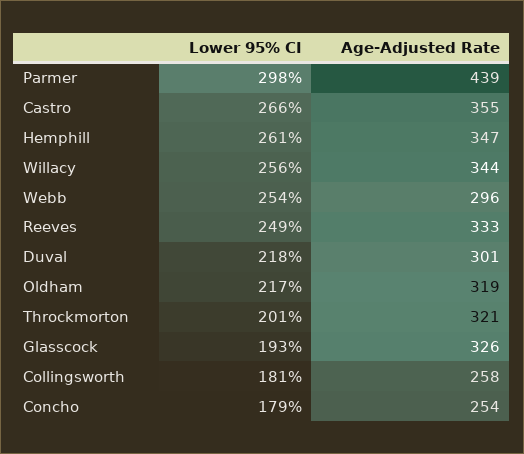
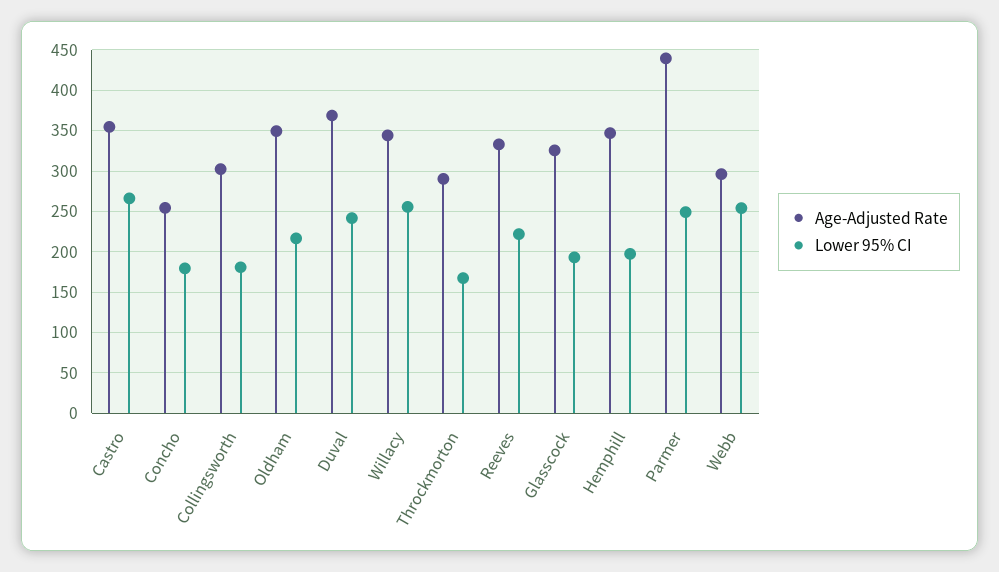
Lower 95% CI, Parmer: 298 -> 250
Lower 95% CI, Hemphill: 261 -> 200
Lower 95% CI, Reeves: 249 -> 220
Lower 95% CI, Duval: 218 -> 240
Age-Adjusted Rate, Duval: 301 -> 370
Age-Adjusted Rate, Oldham: 319 -> 350
Lower 95% CI, Throckmorton: 201 -> 170
Age-Adjusted Rate, Throckmorton: 321 -> 290
Age-Adjusted Rate, Collingsworth: 258 -> 300

